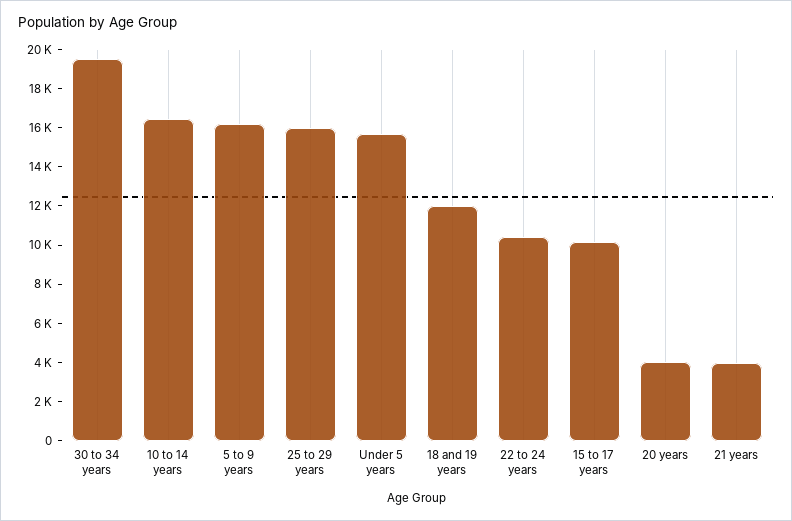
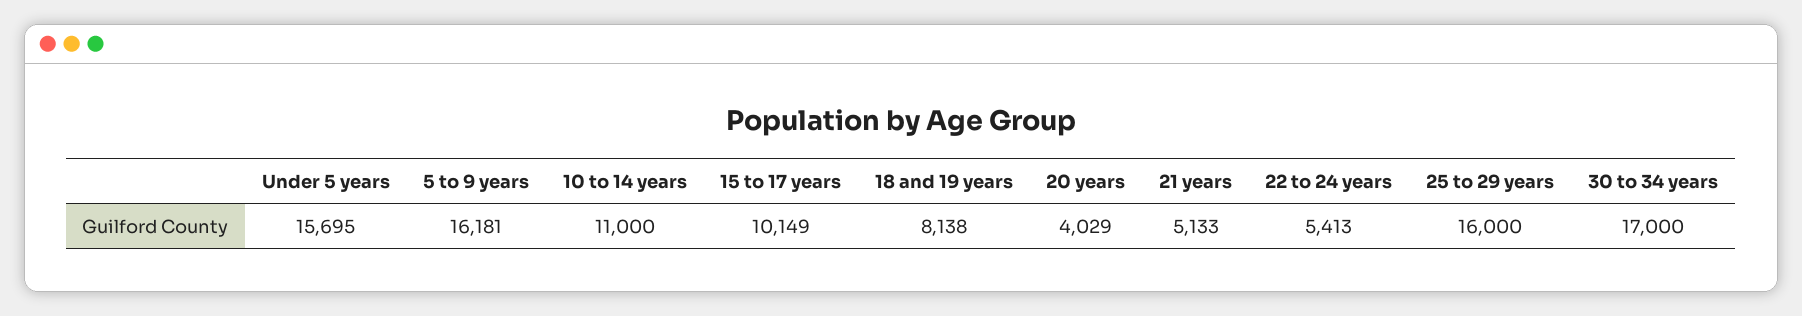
30 to 34 years: 19500 -> 17000
10 to 14 years: 16500 -> 11000
18 and 19 years: 12000 -> 8138
22 to 24 years: 10500 -> 5413
21 years: 4000 -> 5133

